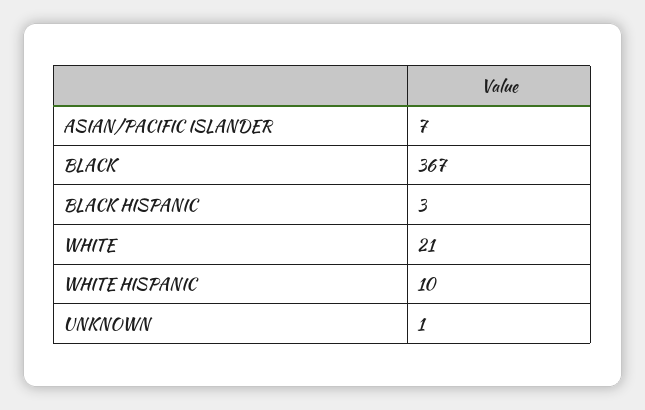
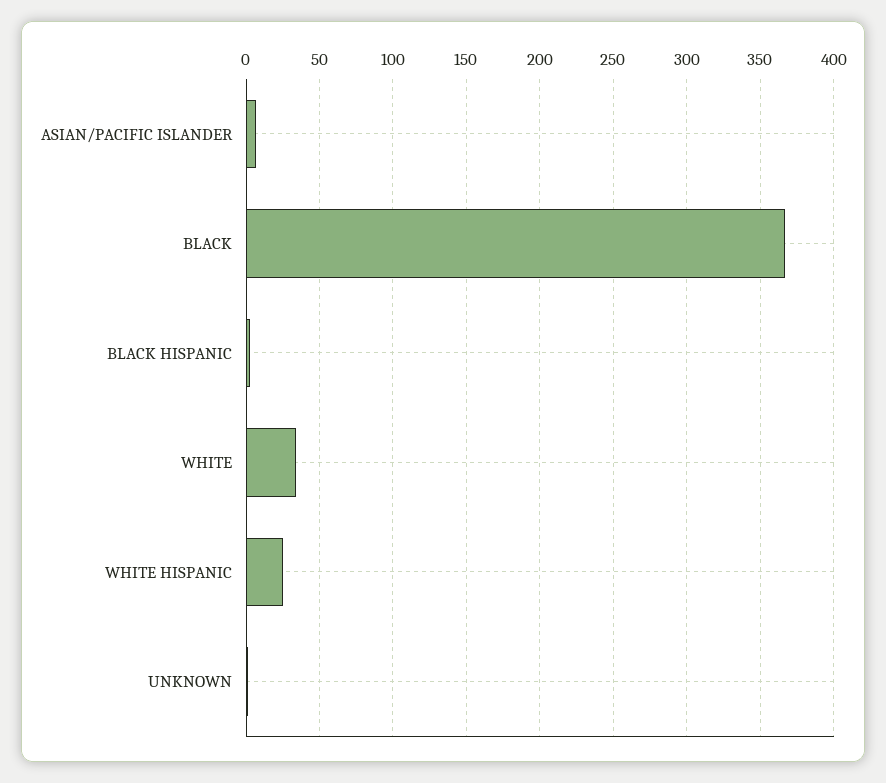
WHITE: 21 -> 35
WHITE HISPANIC: 10 -> 25

